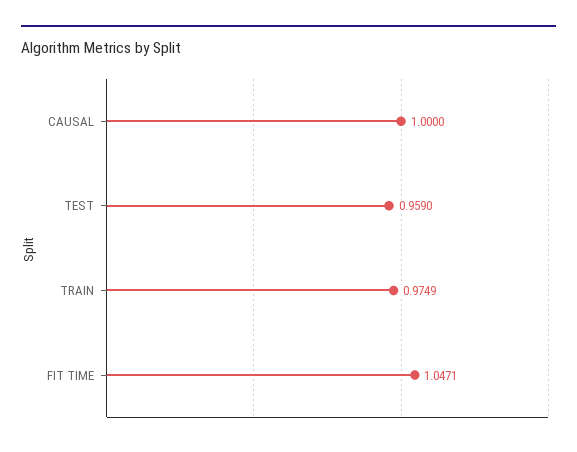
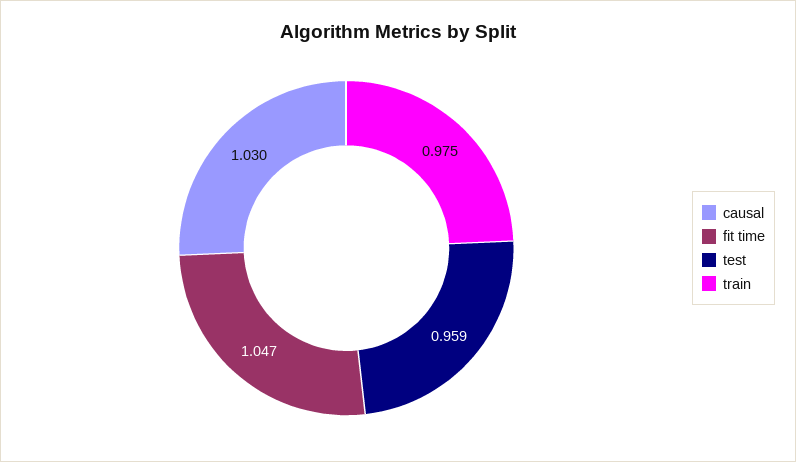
CAUSAL: 1 -> 1.03

